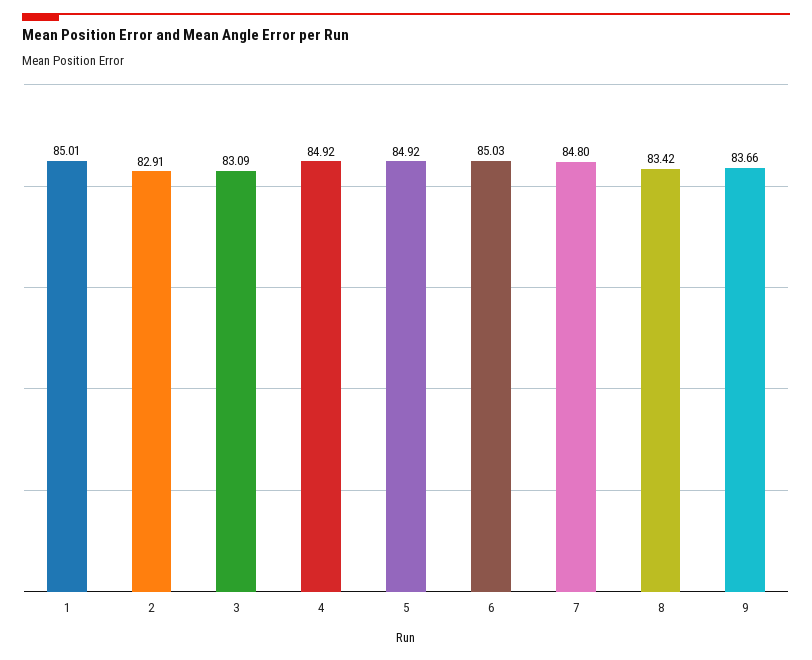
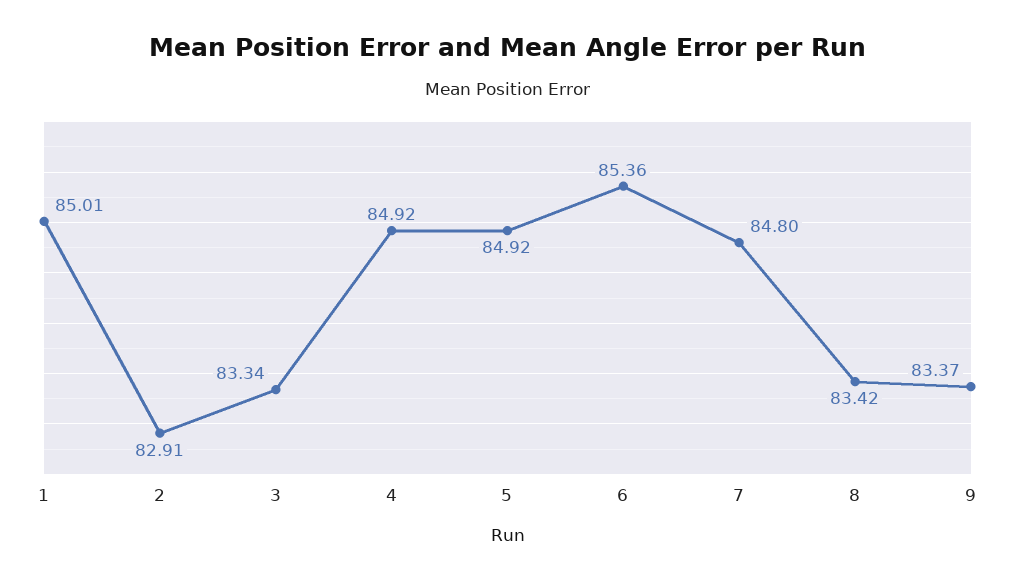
3: 83.09 -> 83.34
6: 85.03 -> 85.36
9: 83.66 -> 83.37

